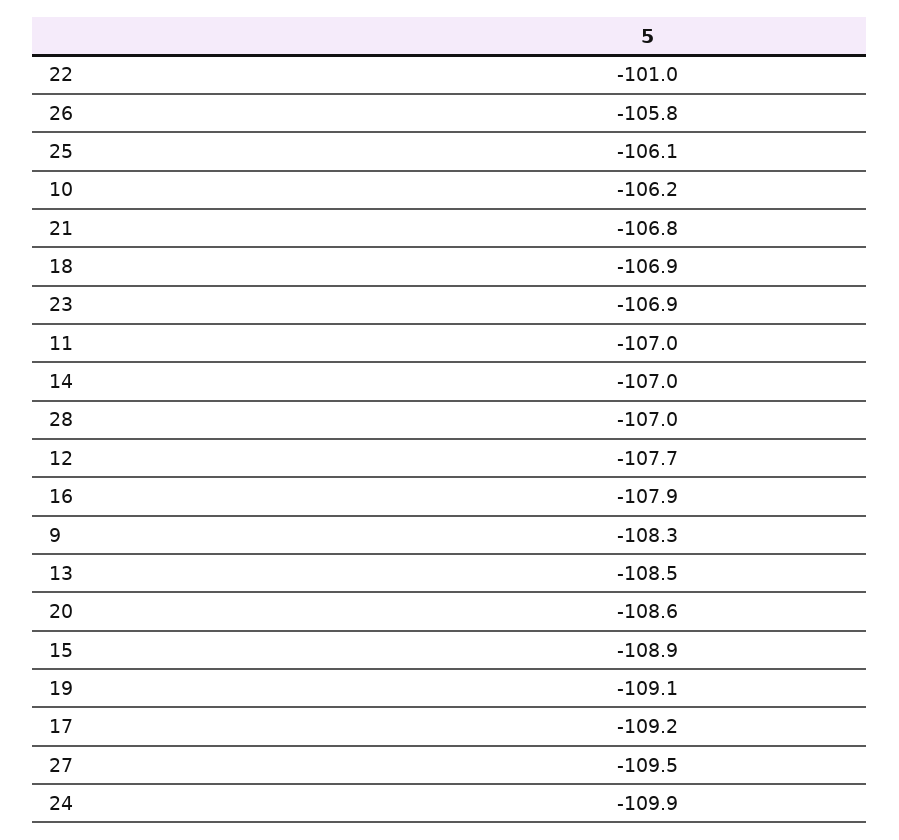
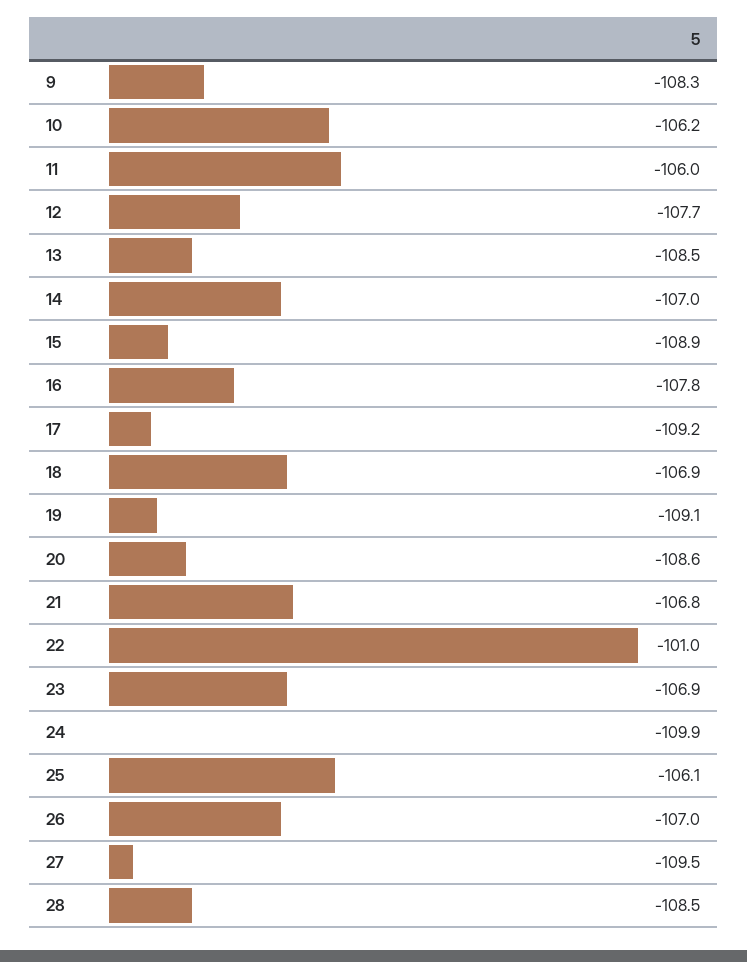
26: -105.8 -> -107
11: -107 -> -106
28: -107 -> -108.5
16: -107.9 -> -107.8

